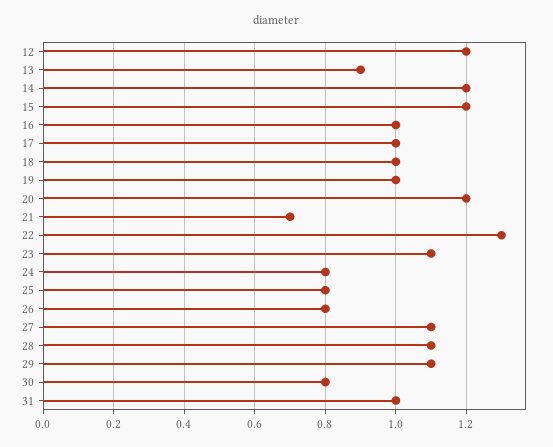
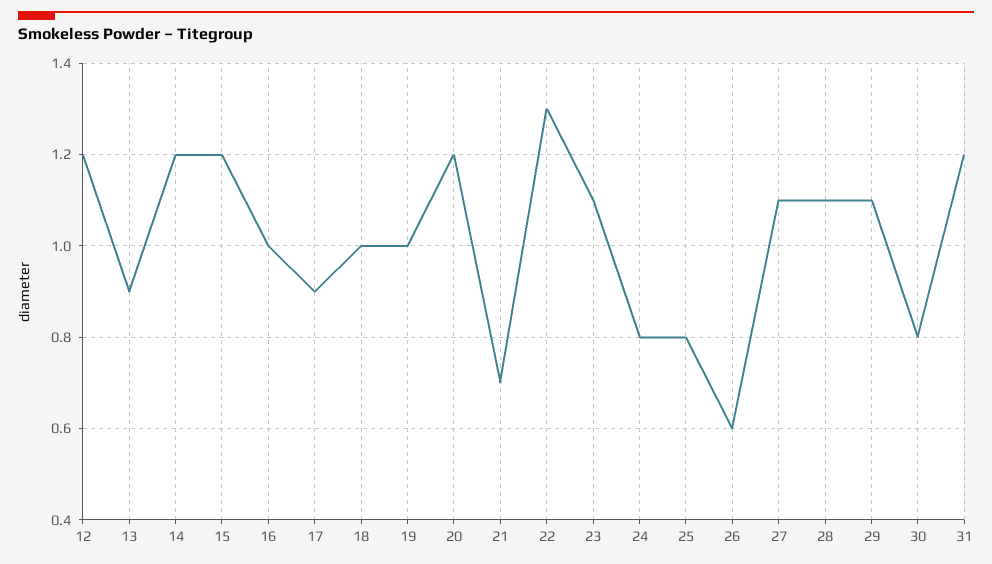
17: 1 -> 0.9
26: 0.8 -> 0.6
31: 1 -> 1.2

